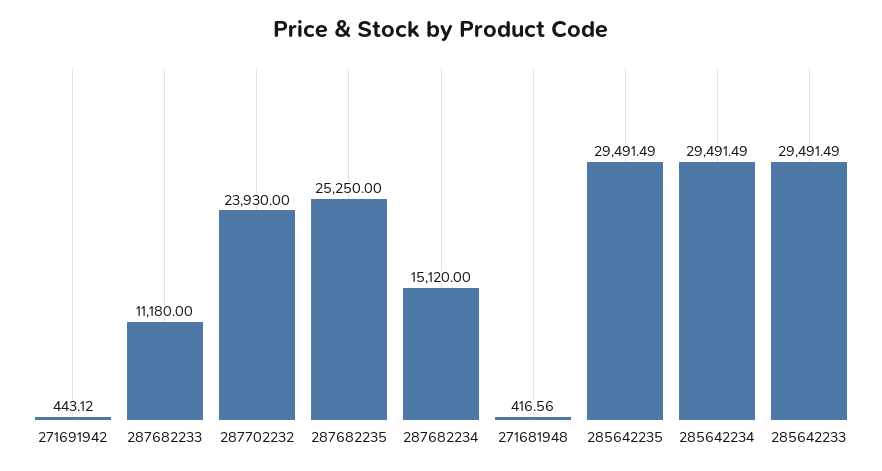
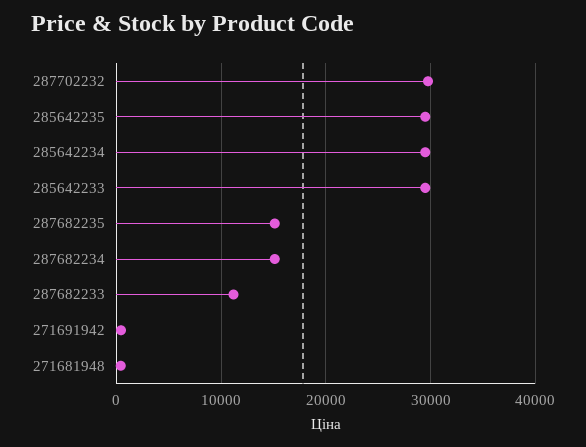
287702232: 23930 -> 30000
287682235: 25250 -> 15000

